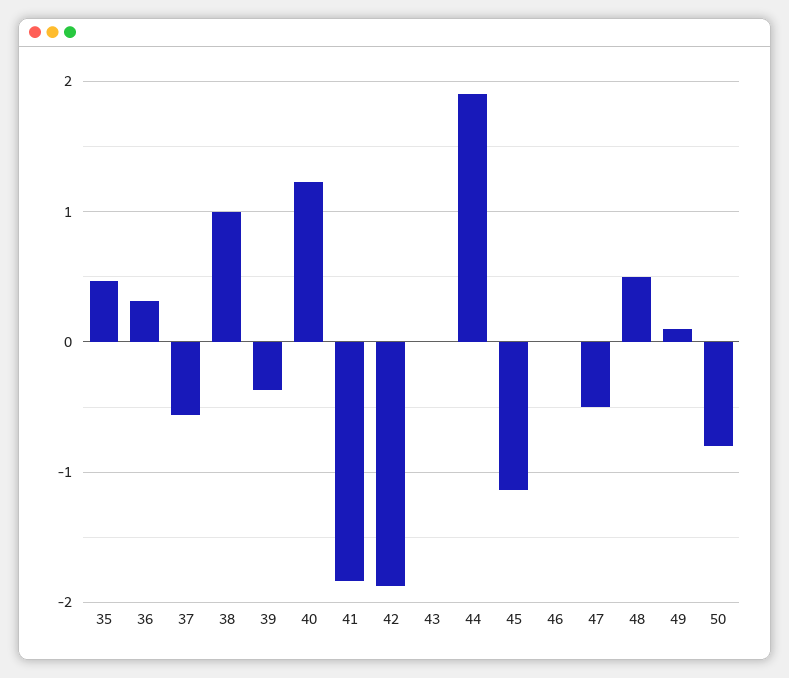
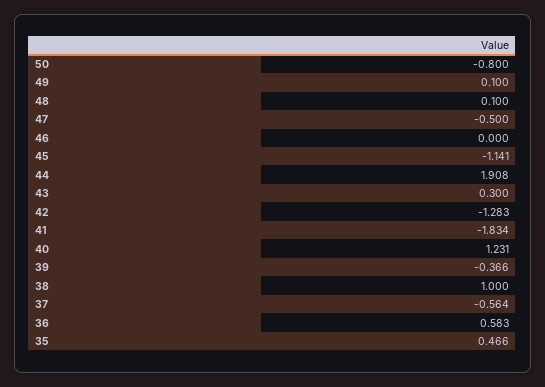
36: 0.3 -> 0.583
42: -1.9 -> -1.283
43: 0 -> 0.3
48: 0.5 -> 0.1

